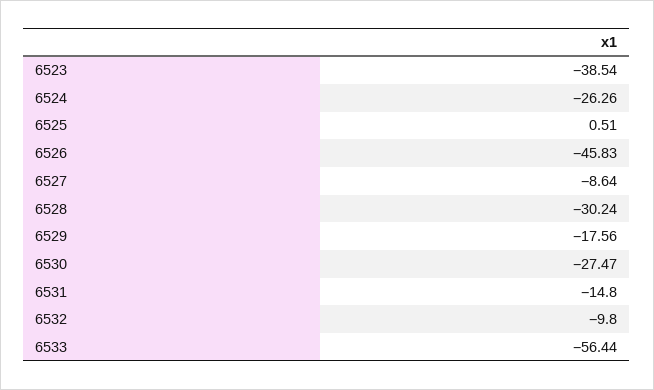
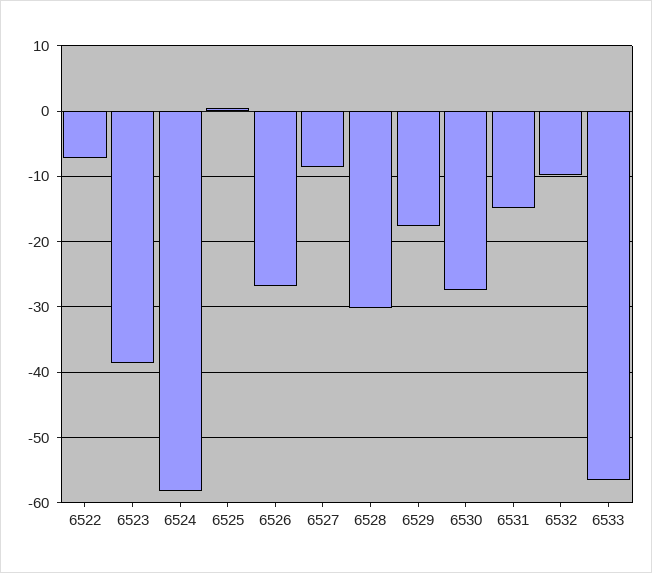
6524: -26.26 -> -58
6526: -45.83 -> -27
6522: none -> -7

